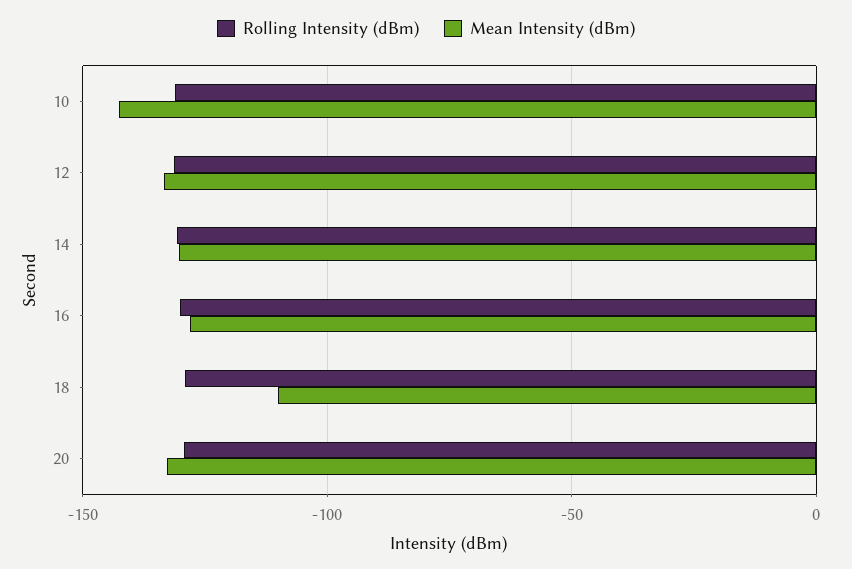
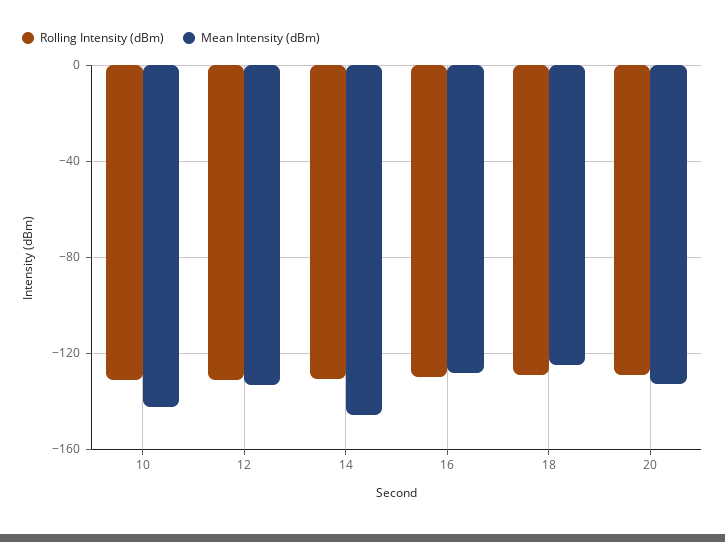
Mean Intensity (dBm), 14: -130 -> -145
Mean Intensity (dBm), 18: -110 -> -125

